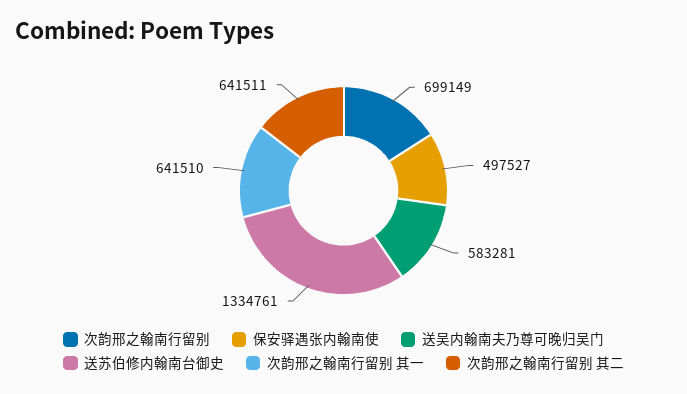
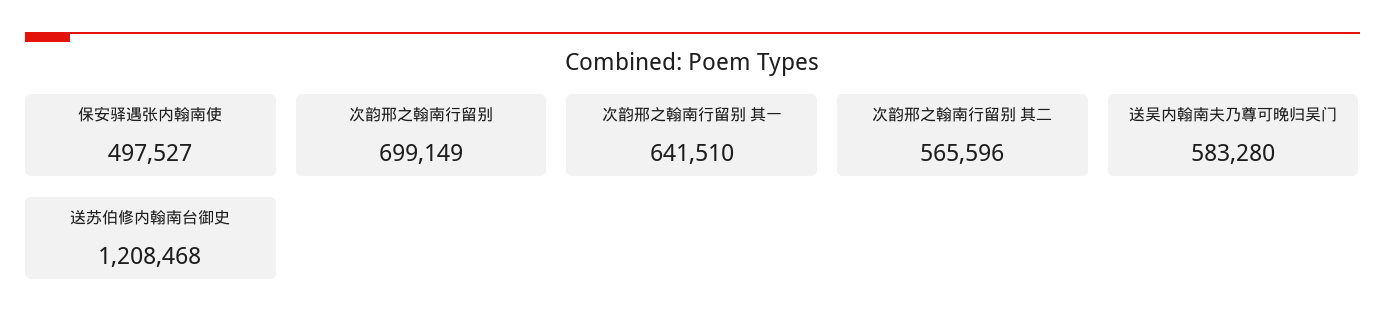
送吴内翰南夫乃尊可晚归吴门: 583281 -> 583280
送苏伯修内翰南台御史: 1334761 -> 1208468
次韵邢之翰南行留别 其二: 641511 -> 565596

